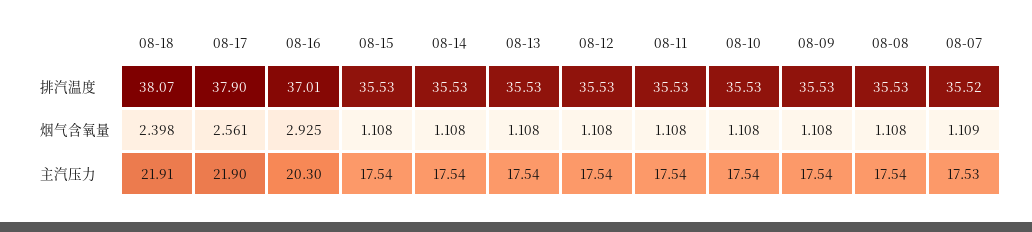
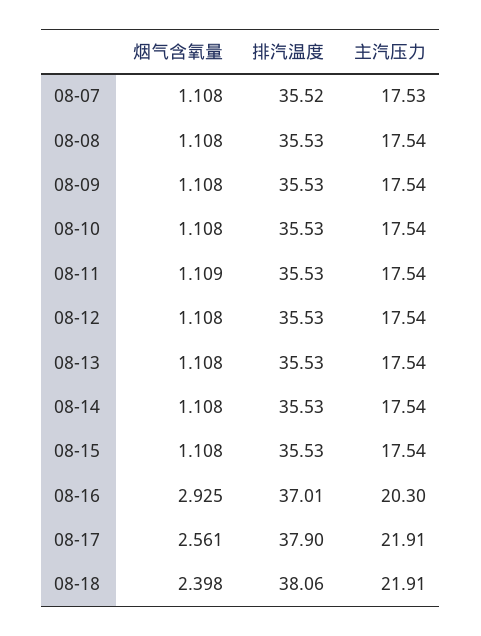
08-18, 排汽温度: 38.07 -> 38.06
08-11, 烟气含氧量: 1.108 -> 1.109
08-07, 烟气含氧量: 1.109 -> 1.108
08-17, 主汽压力: 21.9 -> 21.91

